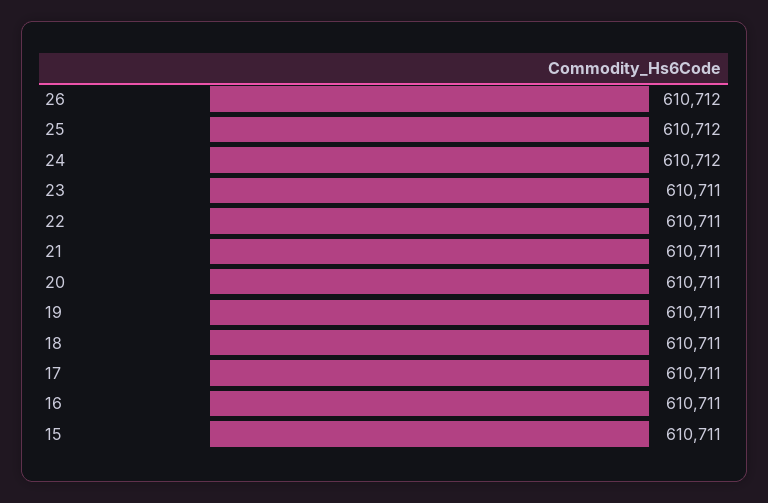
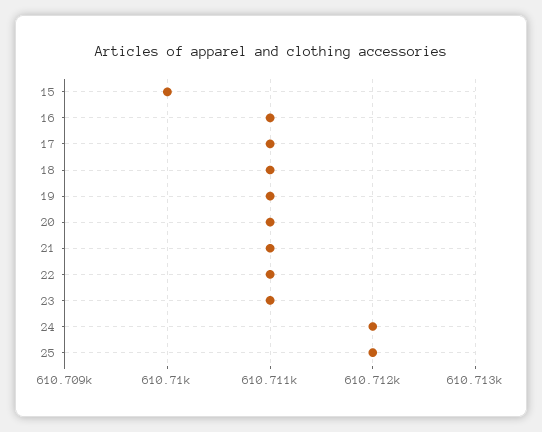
26: 610712 -> none
15: 610711 -> 610710

